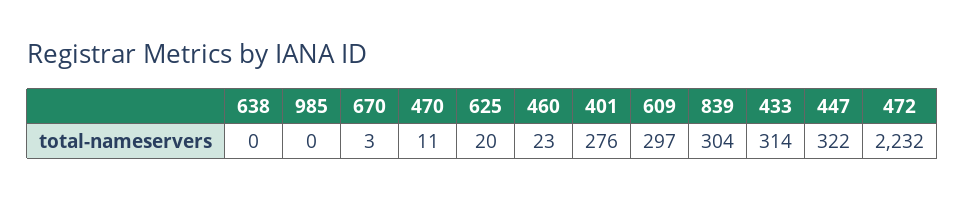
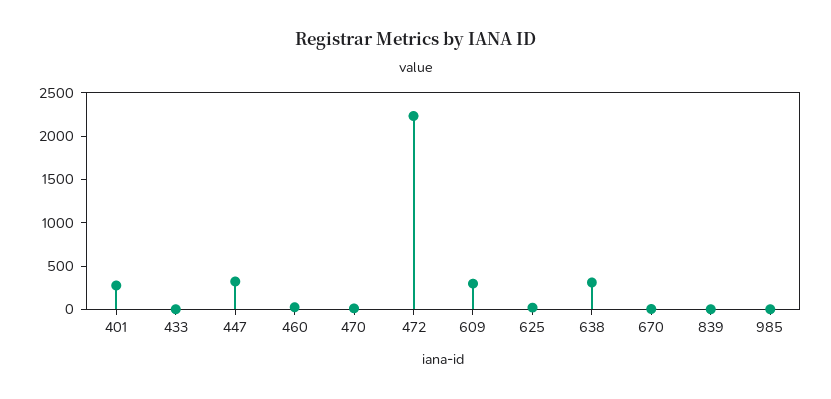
638: 0 -> 300
839: 304 -> 0
433: 314 -> 0

